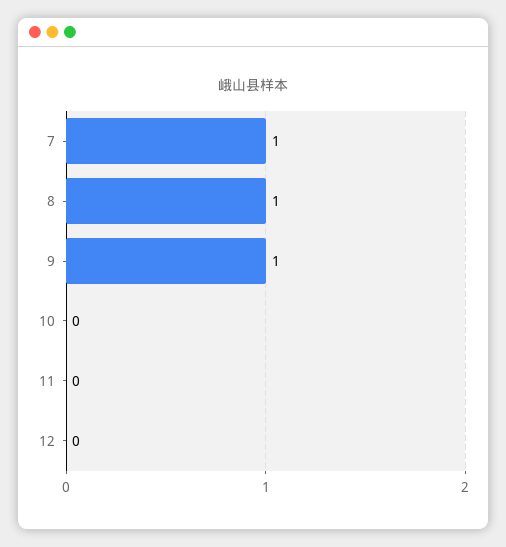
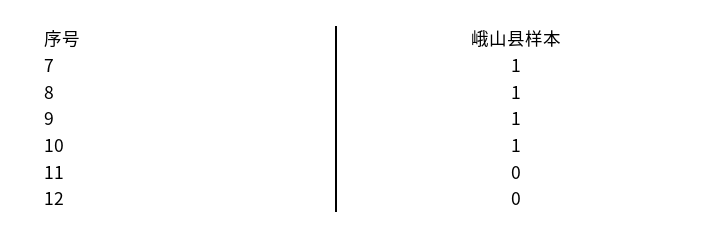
10: 0 -> 1

